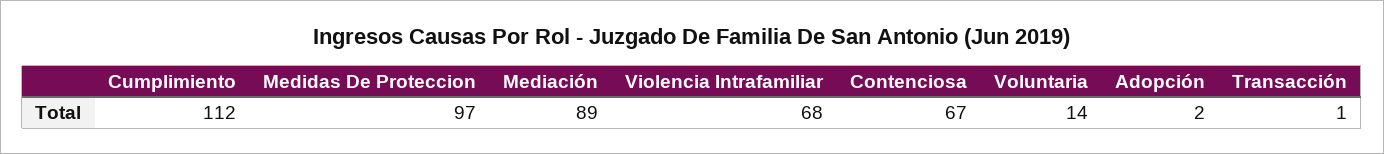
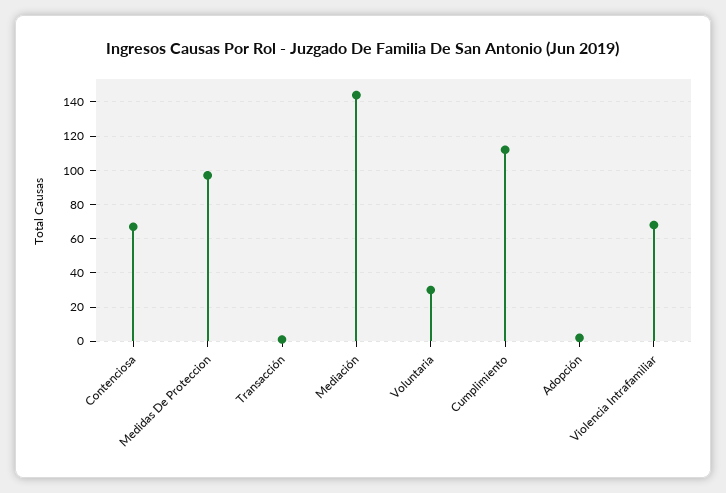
Mediación: 89 -> 145
Voluntaria: 14 -> 30

